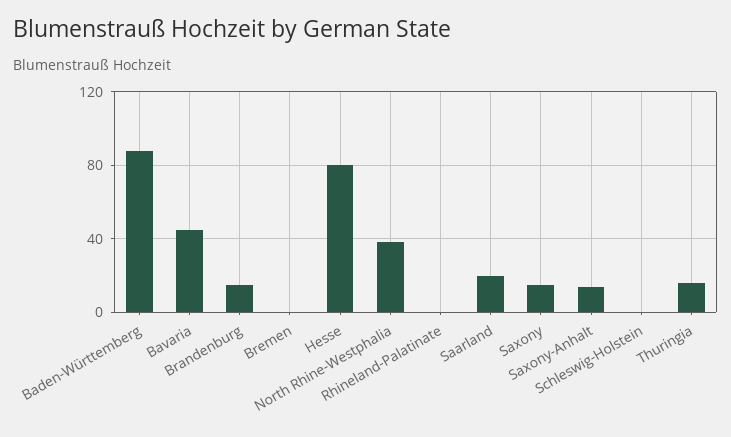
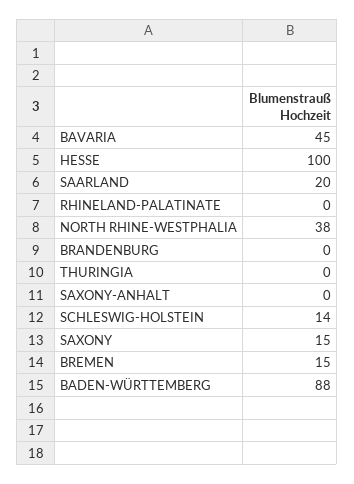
Brandenburg: 15 -> 0
Bremen: 0 -> 15
Hesse: 80 -> 100
Saxony-Anhalt: 15 -> 0
Schleswig-Holstein: 0 -> 14
Thuringia: 15 -> 0

